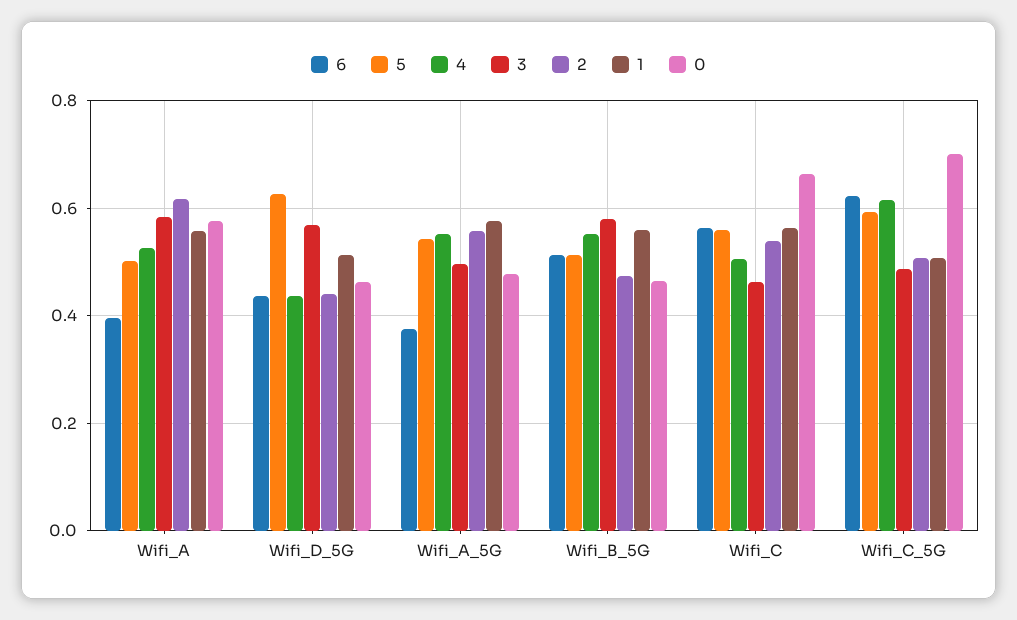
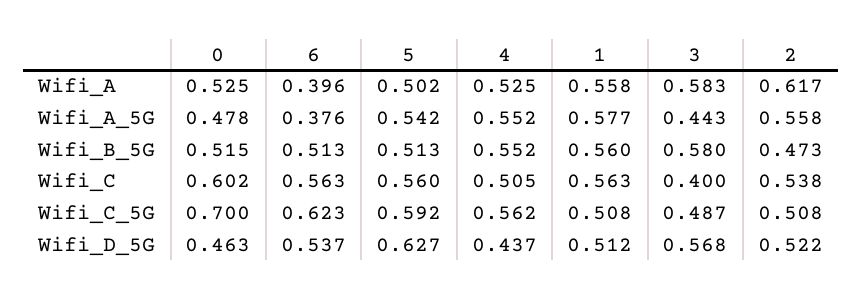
0, Wifi_A: 0.58 -> 0.525
6, Wifi_D_5G: 0.44 -> 0.537
2, Wifi_D_5G: 0.44 -> 0.522
3, Wifi_A_5G: 0.5 -> 0.443
0, Wifi_B_5G: 0.46 -> 0.515
3, Wifi_C: 0.46 -> 0.4
0, Wifi_C: 0.66 -> 0.602
4, Wifi_C_5G: 0.62 -> 0.562

